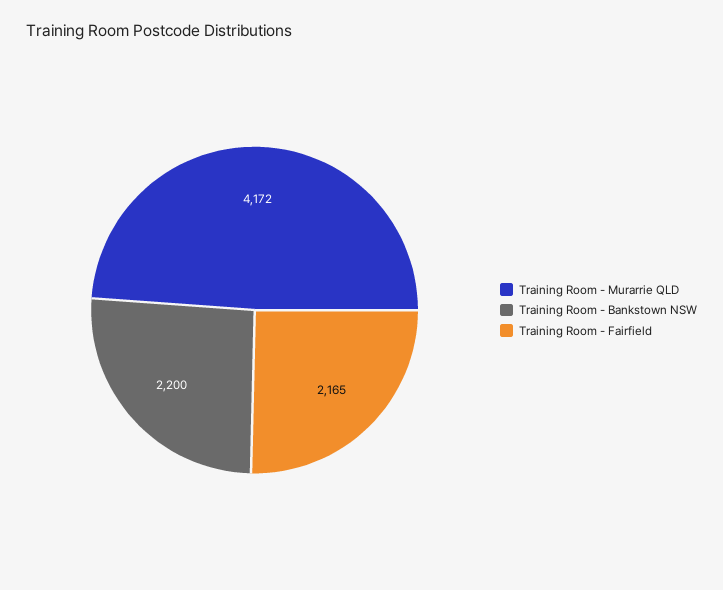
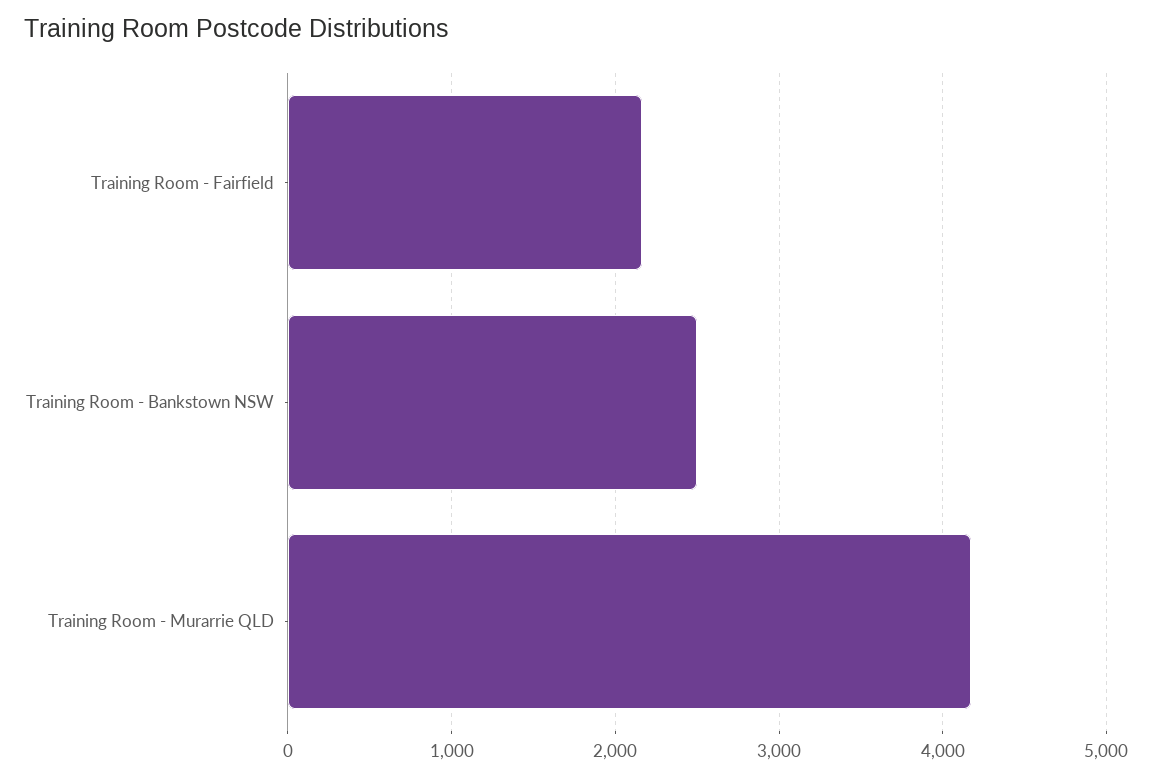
Training Room - Bankstown NSW: 2200 -> 2500

